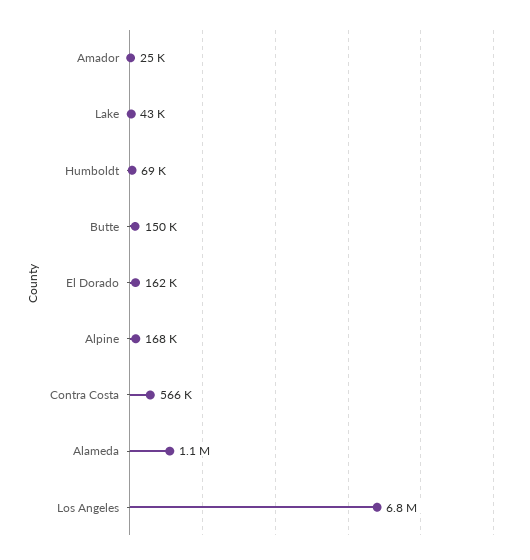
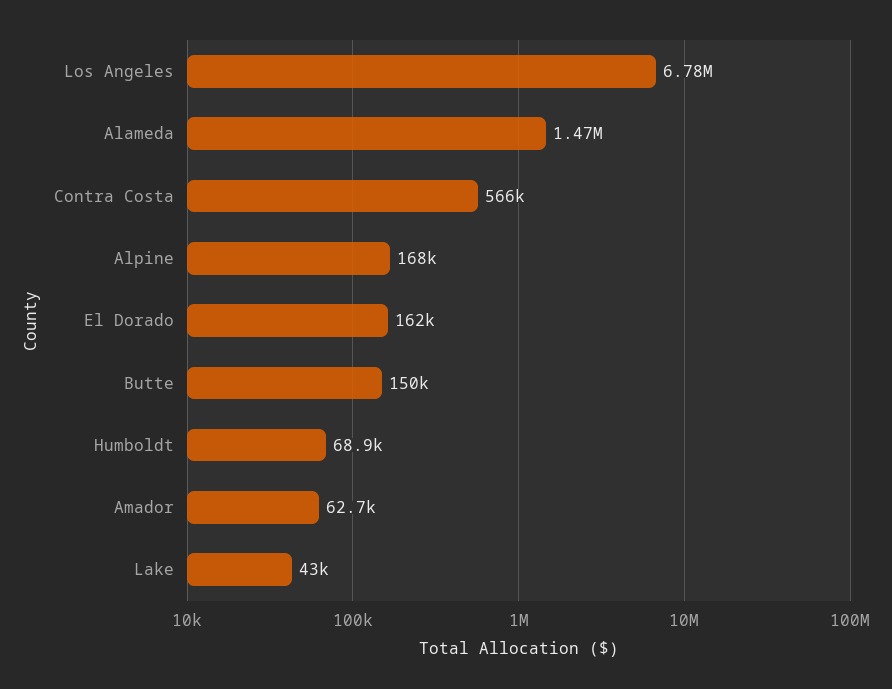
Amador: 25000 -> 62700
Alameda: 1100000 -> 1470000

